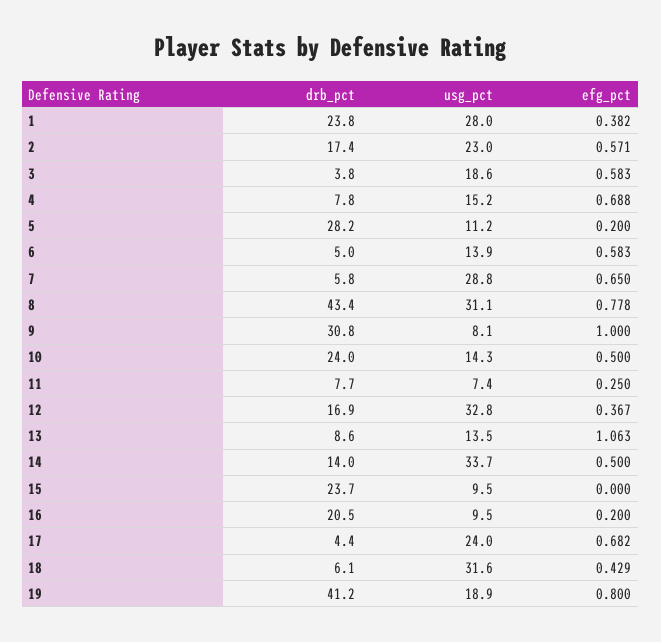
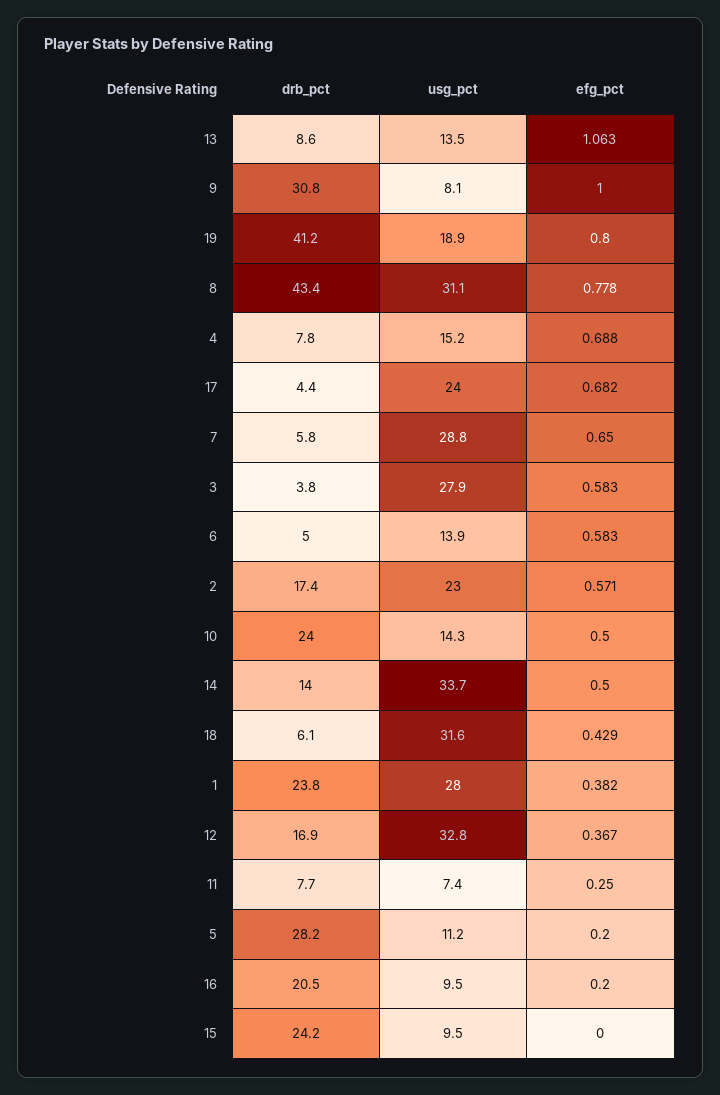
usg_pct, 3: 18.6 -> 27.9
drb_pct, 15: 23.7 -> 24.2

